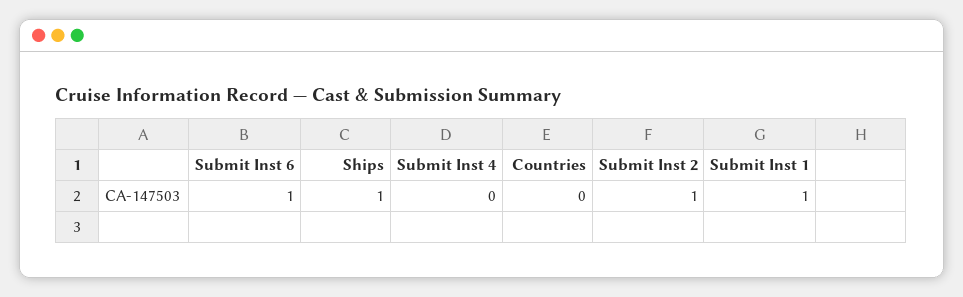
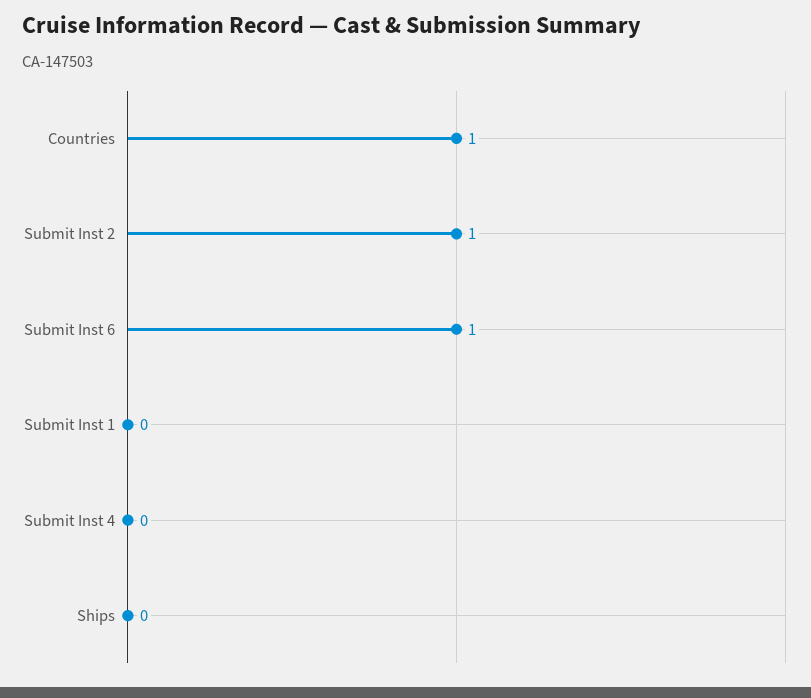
Ships: 1 -> 0
Countries: 0 -> 1
Submit Inst 1: 1 -> 0

